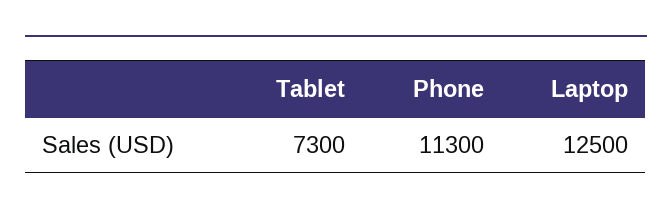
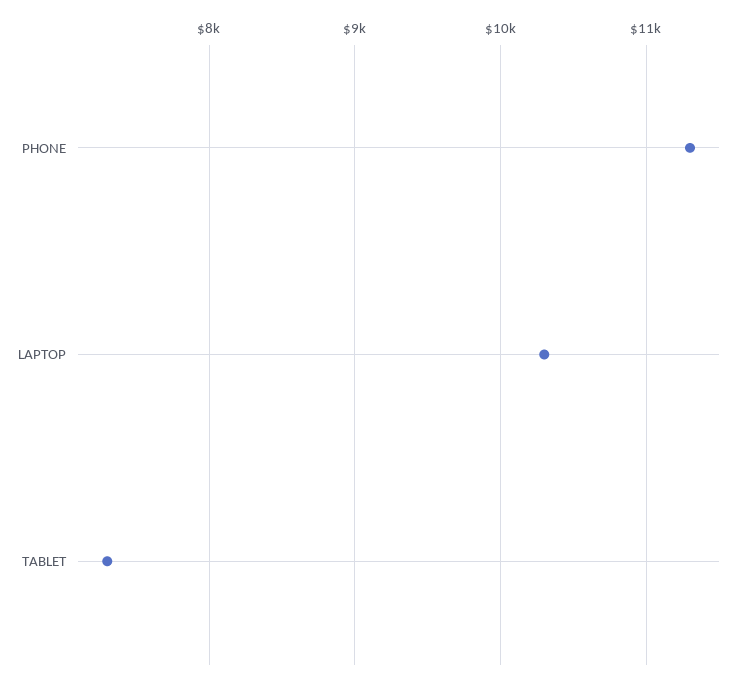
Laptop: 12500 -> 10300

